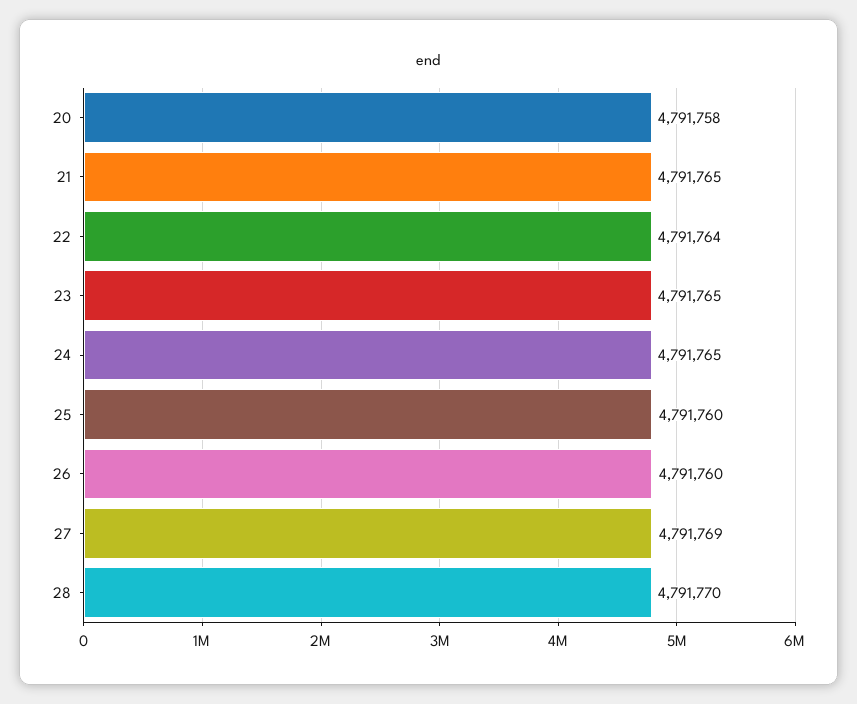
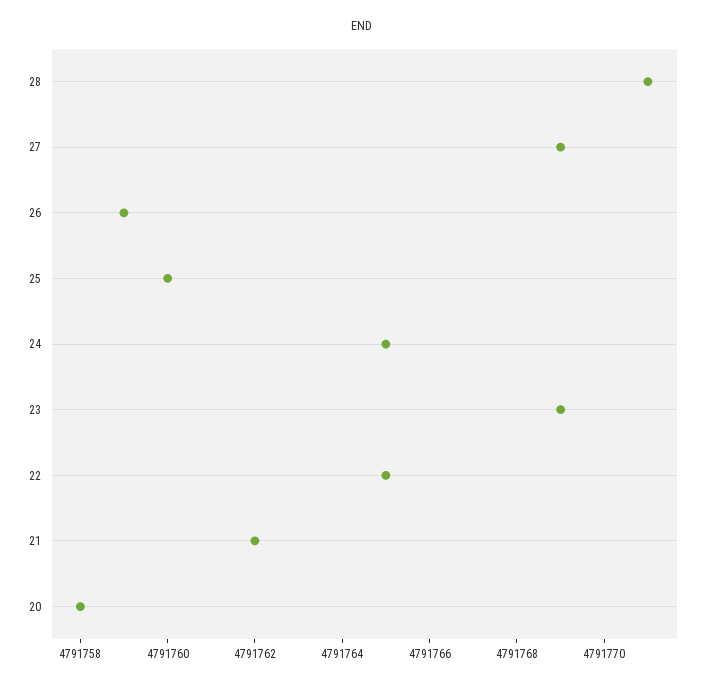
21: 4791765 -> 4791762
22: 4791764 -> 4791765
23: 4791765 -> 4791769
26: 4791760 -> 4791759
28: 4791770 -> 4791771

